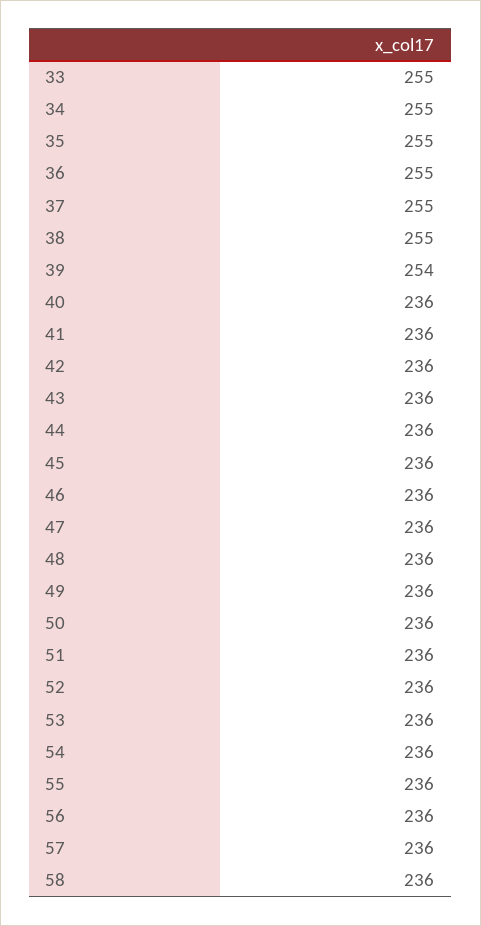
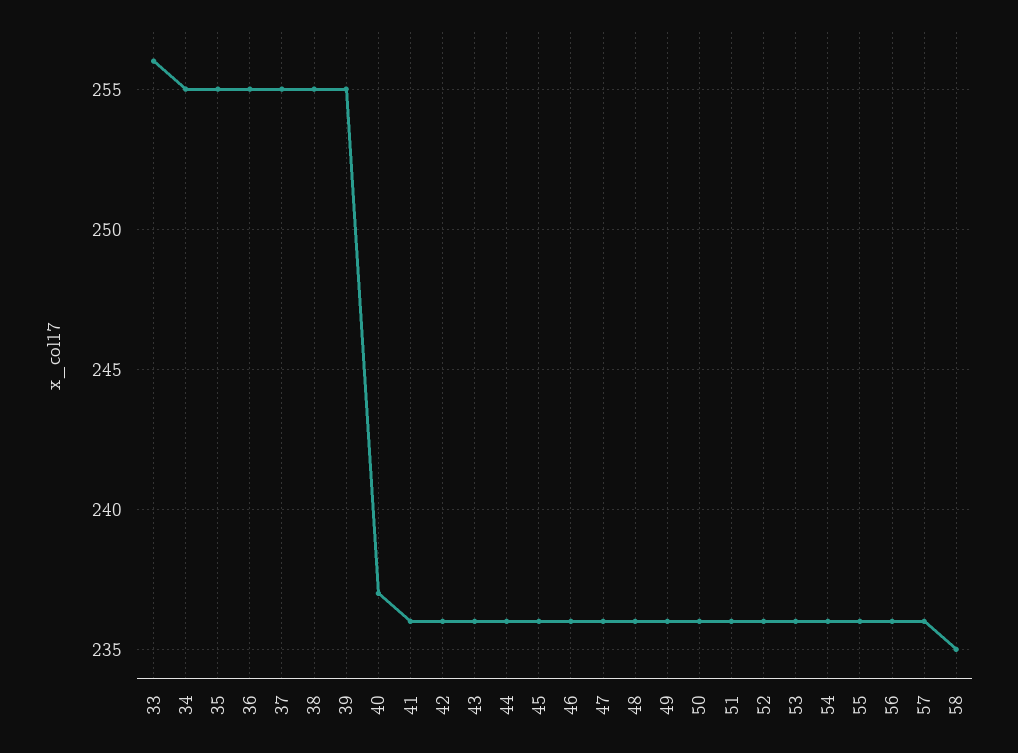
33: 255 -> 256
39: 254 -> 255
40: 236 -> 237
58: 236 -> 235

